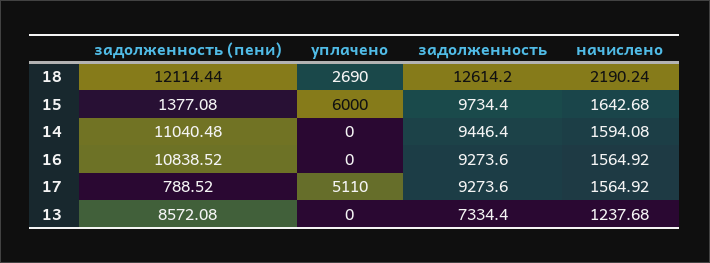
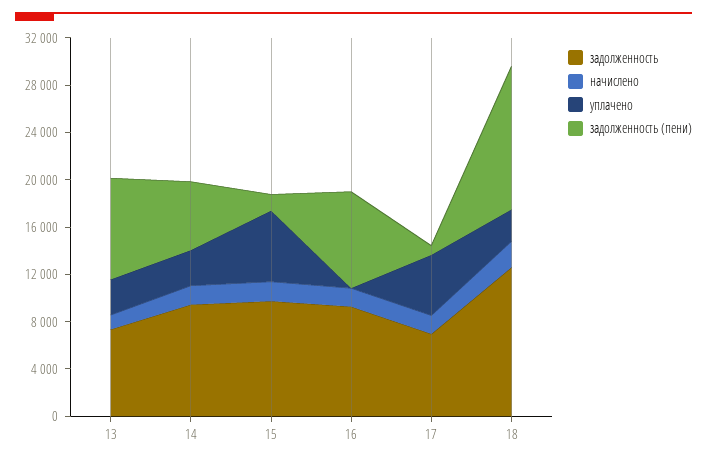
задолженность (пени), 14: 11040.48 -> 6000
уплачено, 14: 0 -> 3000
задолженность (пени), 16: 10838.52 -> 8000
задолженность, 17: 9273.6 -> 7000
уплачено, 13: 0 -> 3000

